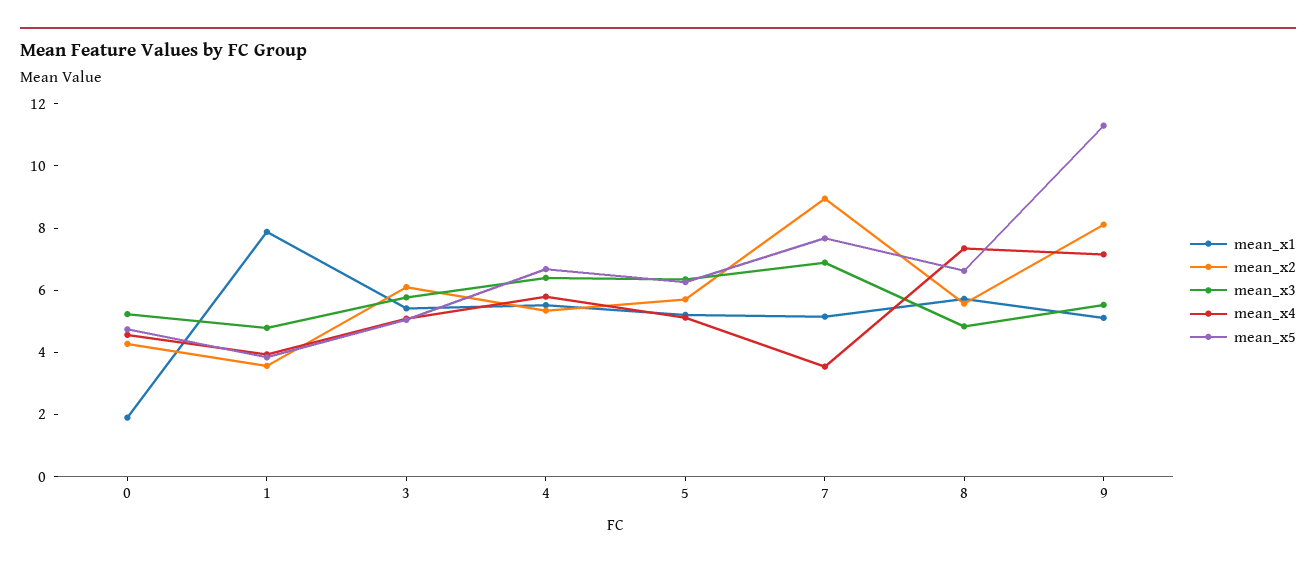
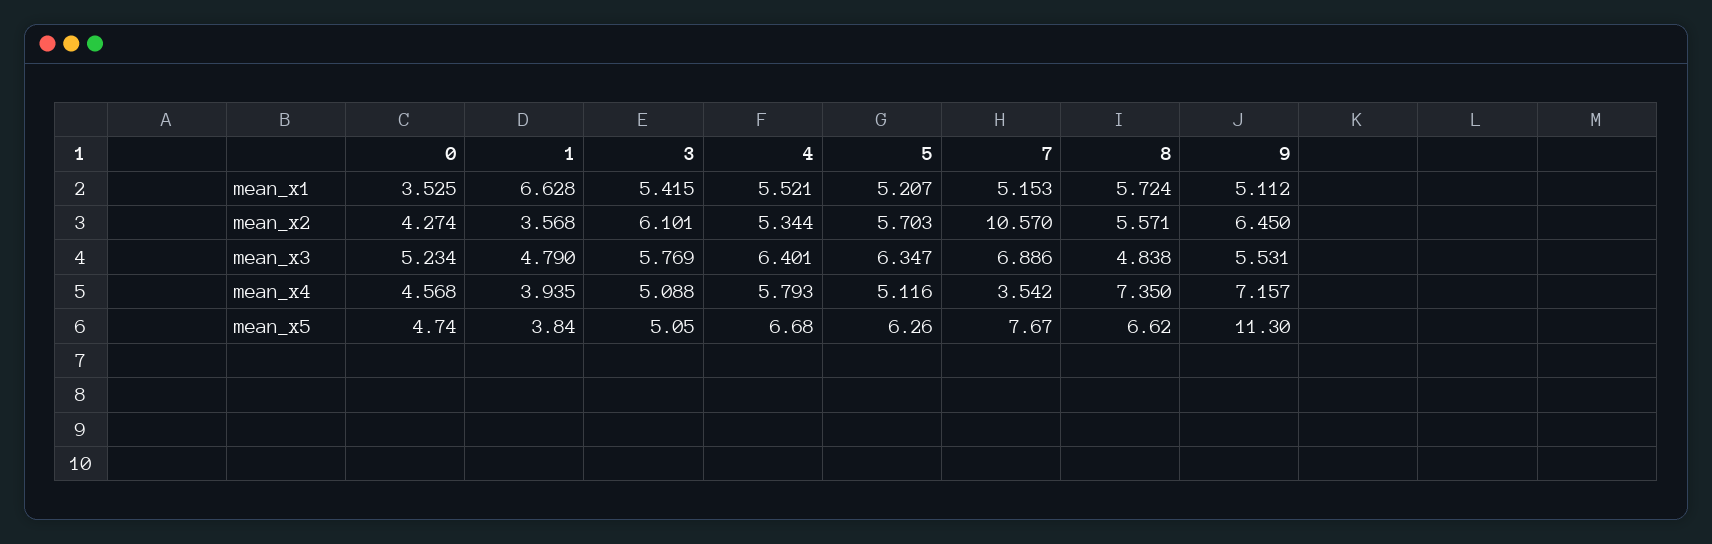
mean_x1, 0: 2 -> 3.525
mean_x1, 1: 8 -> 6.628
mean_x2, 7: 9 -> 10.57
mean_x2, 9: 8 -> 6.45

